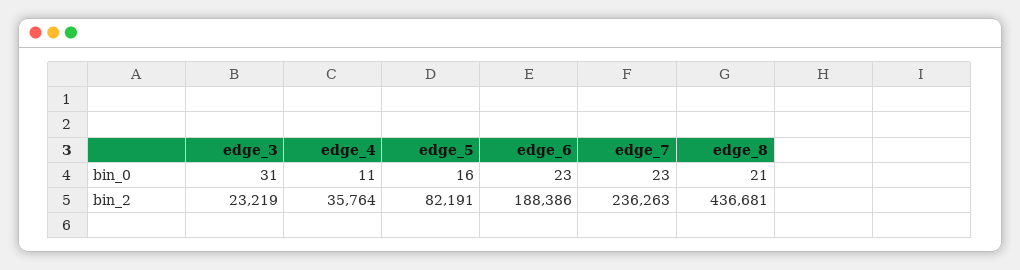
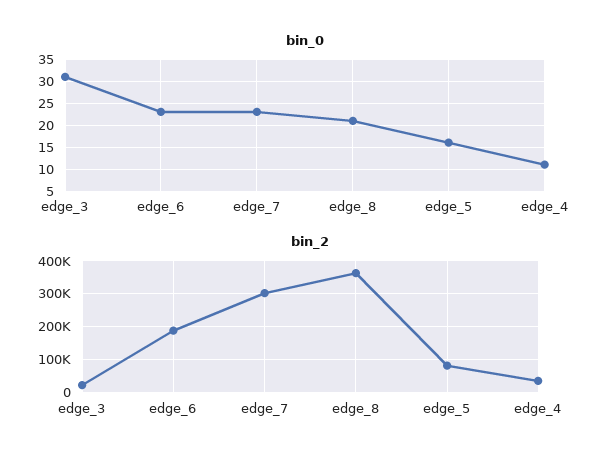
bin_2, edge_7: 236263 -> 300000
bin_2, edge_8: 436681 -> 360000

